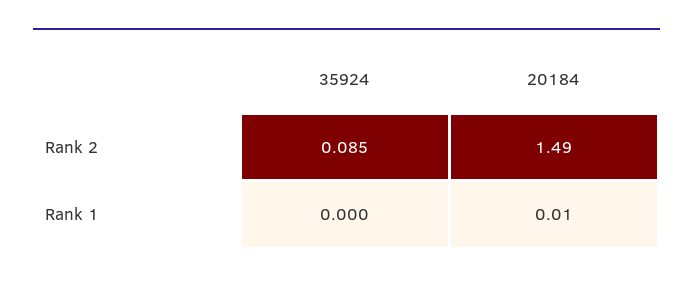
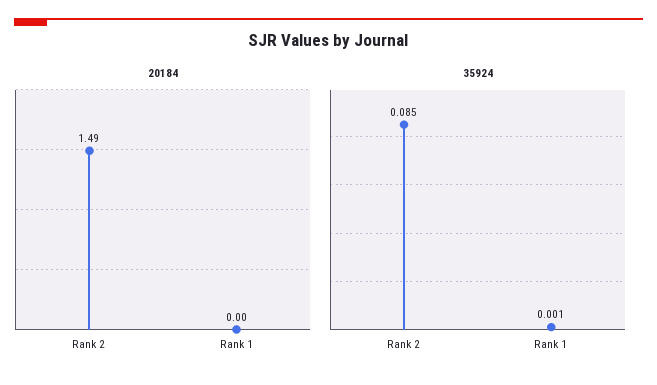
35924, Rank 1: 0 -> 0.001
20184, Rank 1: 0.01 -> 0

